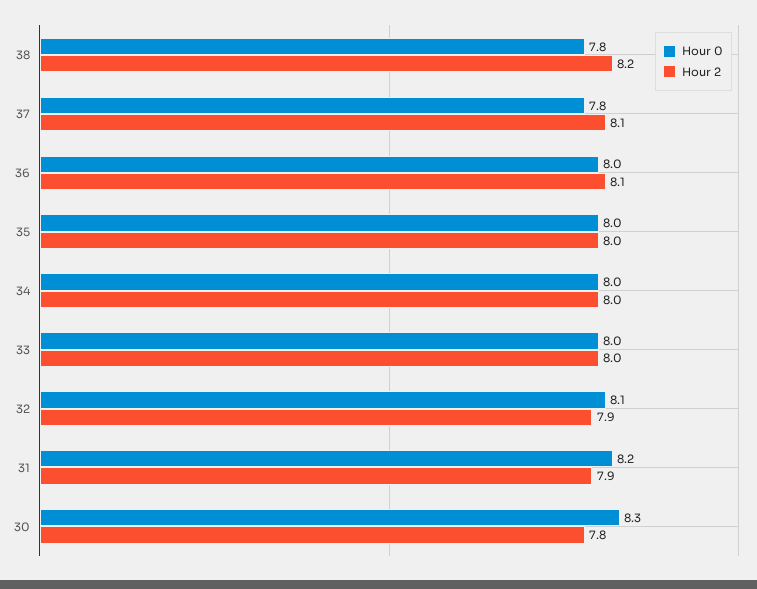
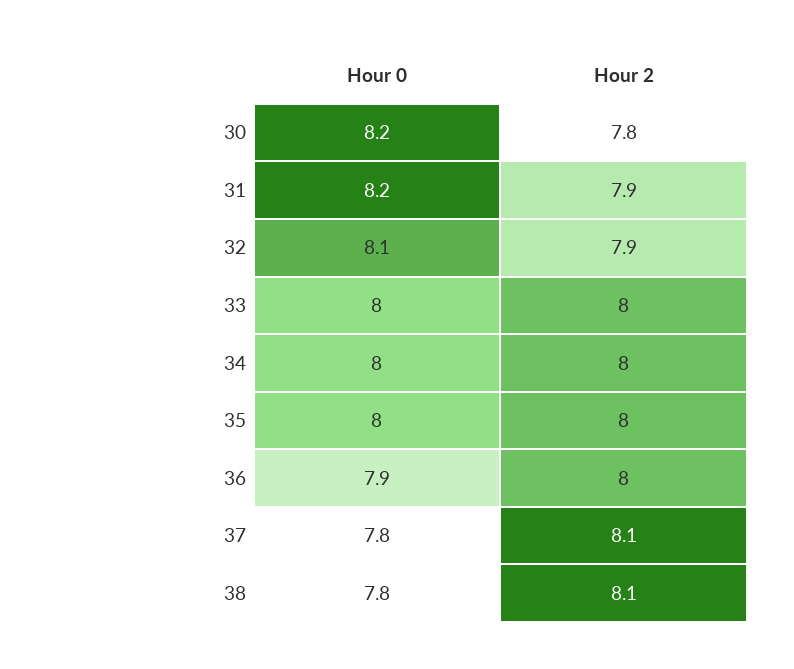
Hour 2, 38: 8.2 -> 8.1
Hour 0, 36: 8 -> 7.9
Hour 2, 36: 8.1 -> 8
Hour 0, 30: 8.3 -> 8.2

